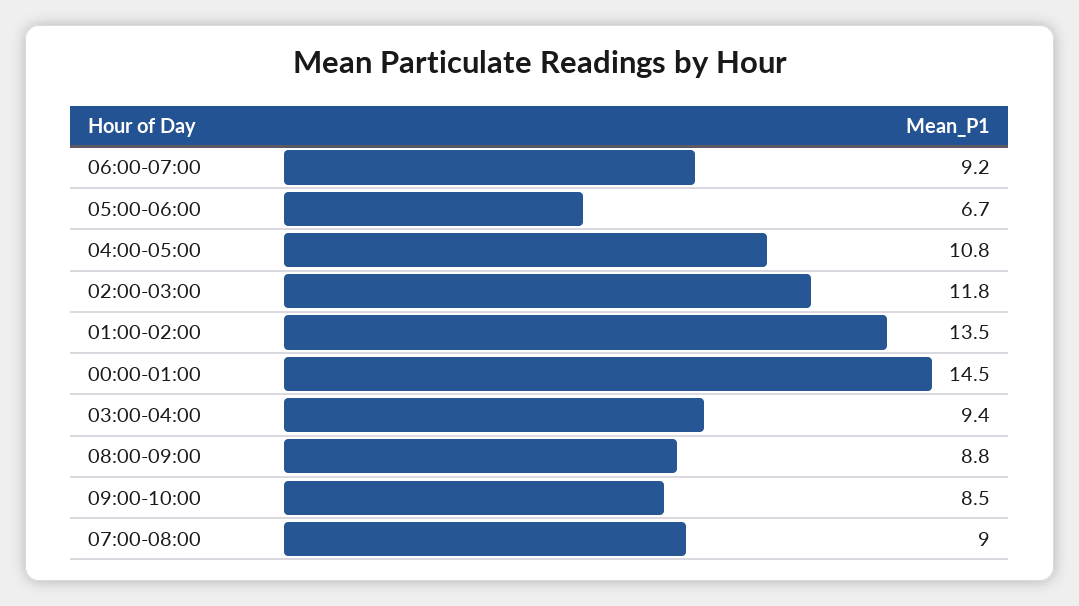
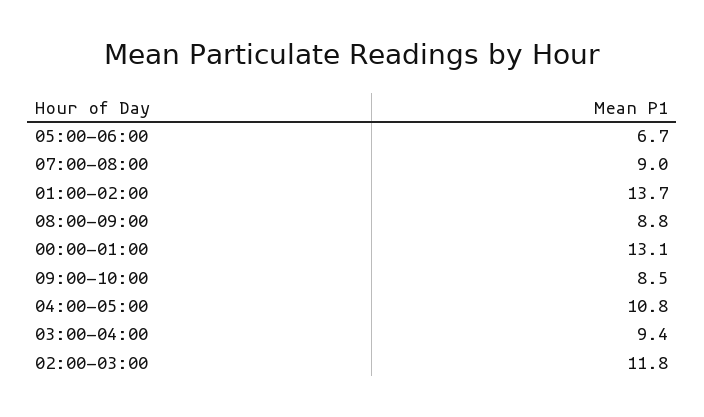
06:00-07:00: 9.2 -> none
01:00-02:00: 13.5 -> 13.7
00:00-01:00: 14.5 -> 13.1

